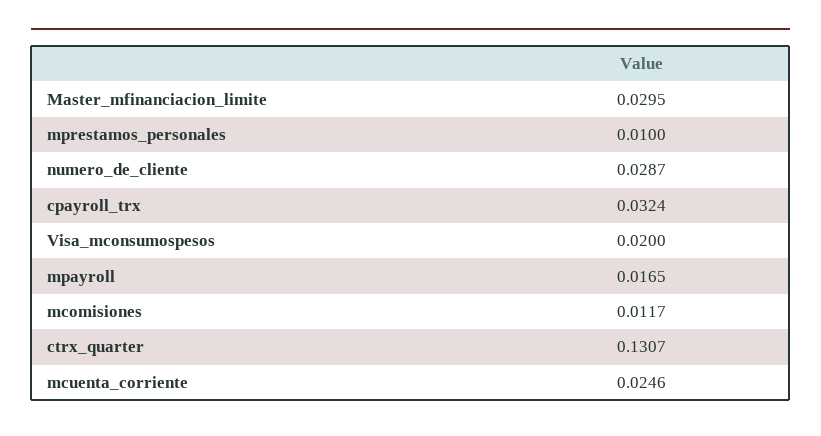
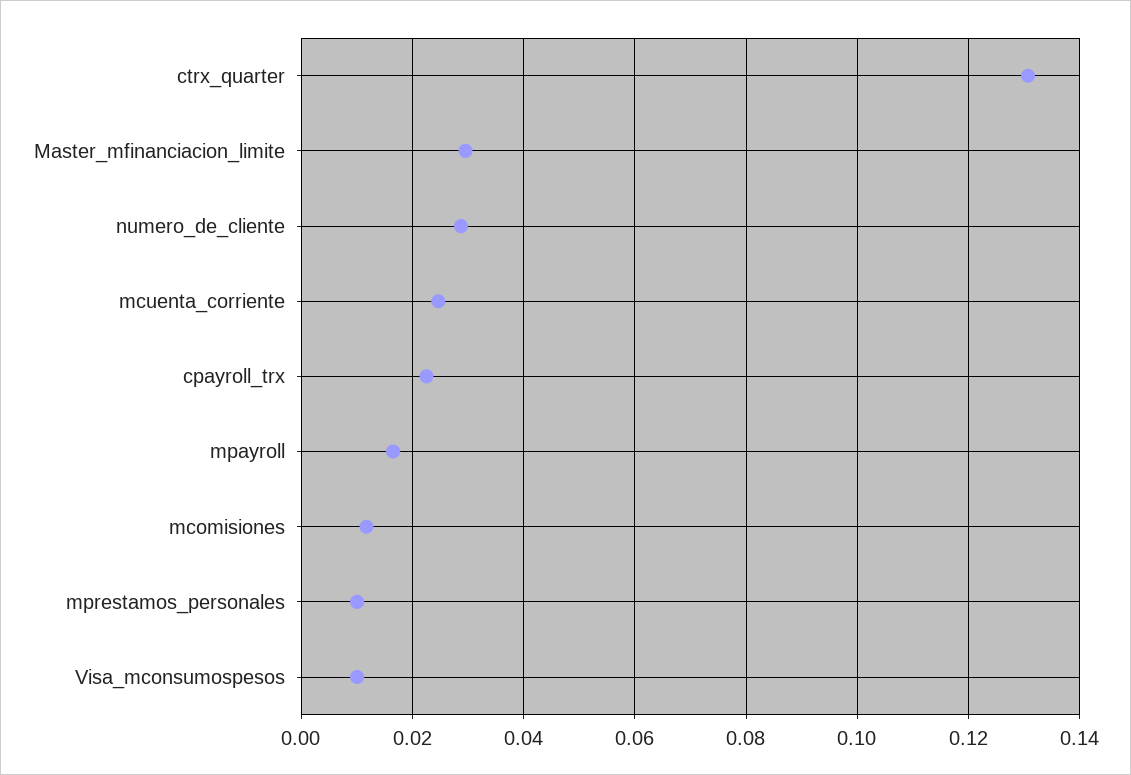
cpayroll_trx: 0.0324 -> 0.022
Visa_mconsumospesos: 0.02 -> 0.01

